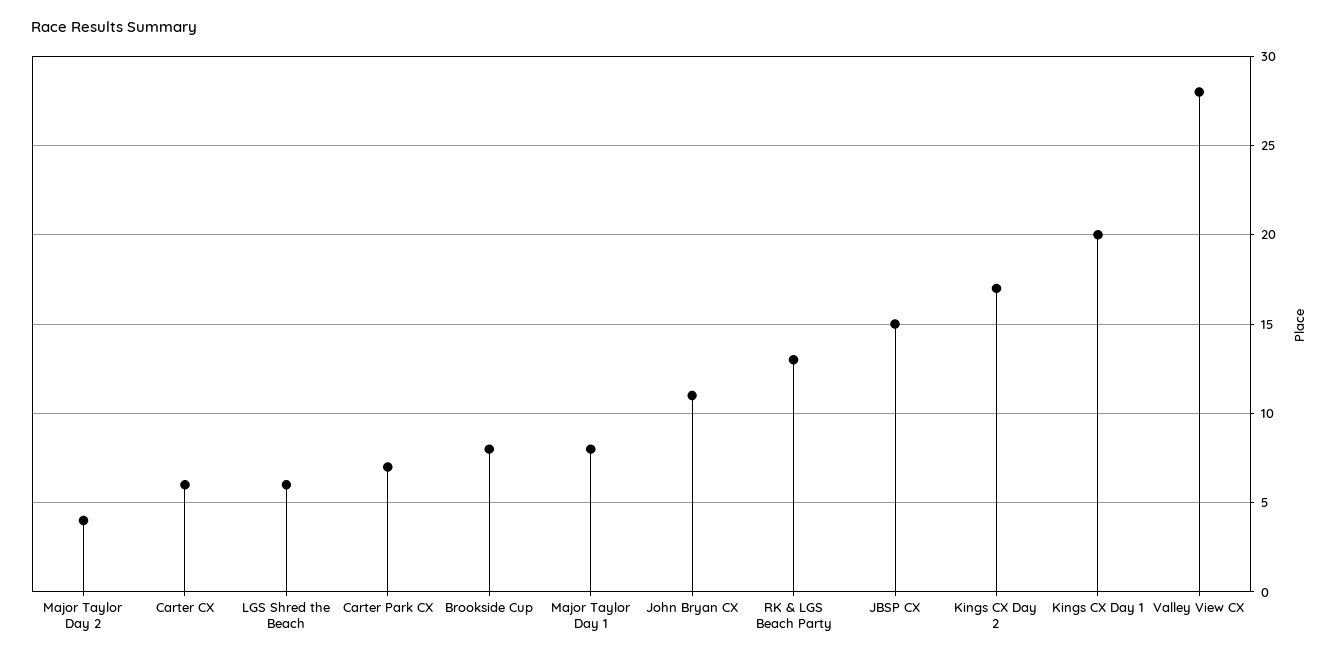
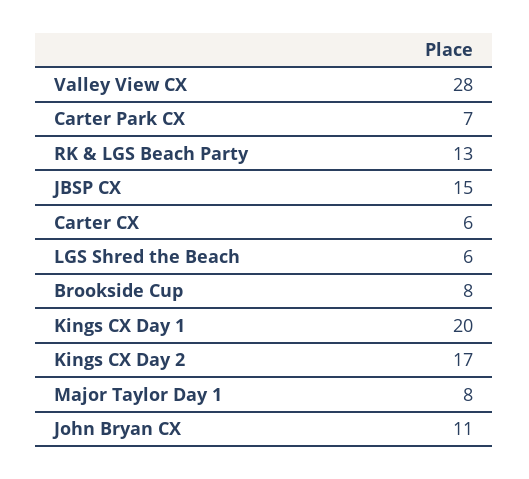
Major Taylor Day 2: 4 -> none

